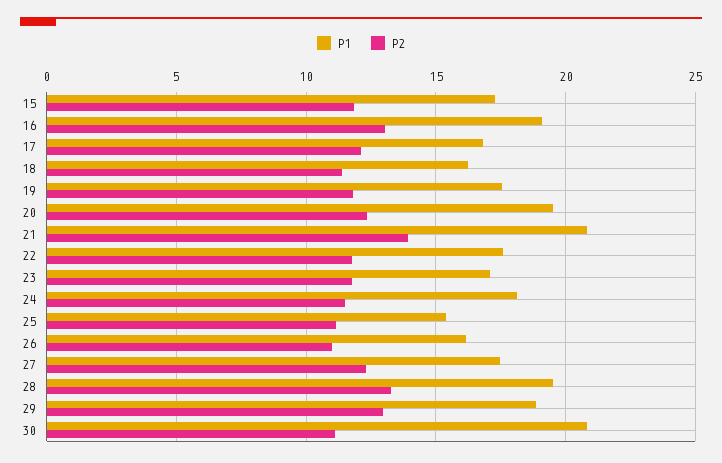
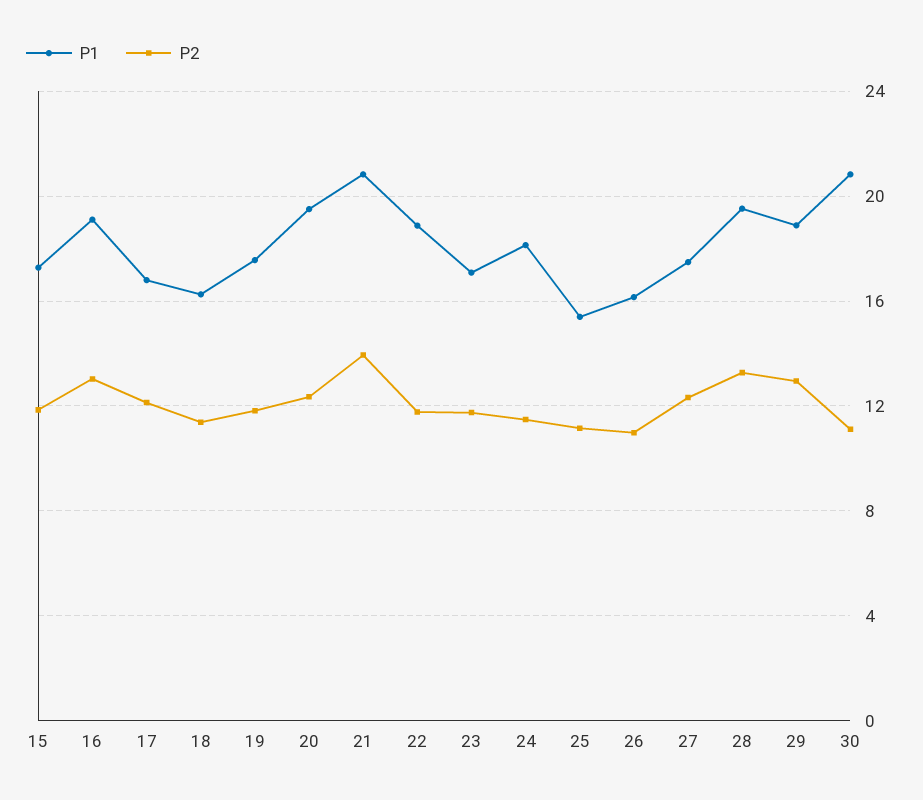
P1, 22: 17.5 -> 19

